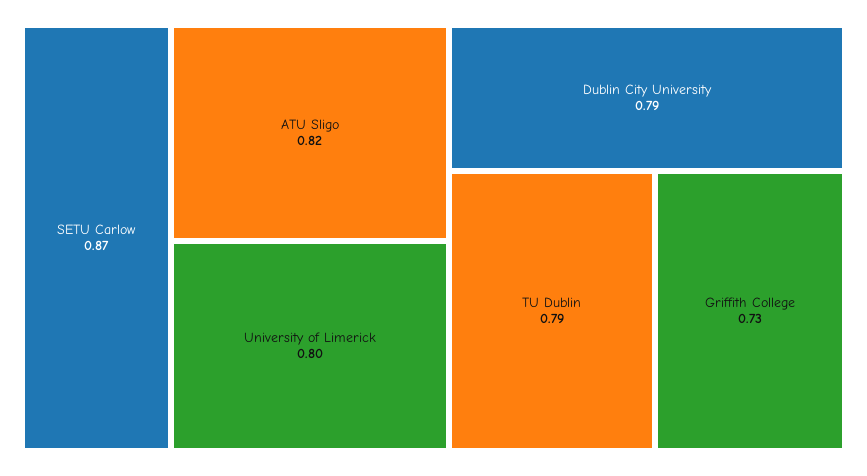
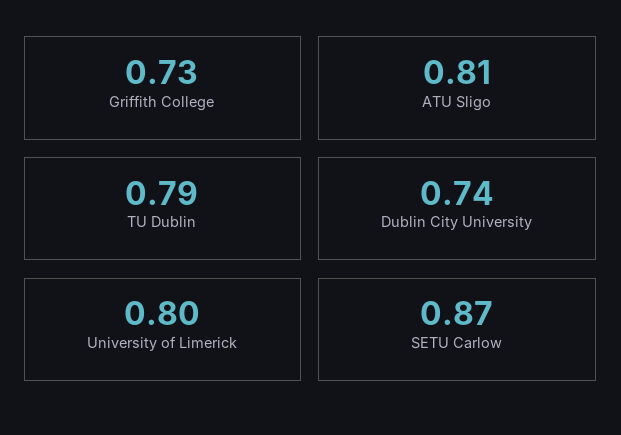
ATU Sligo: 0.82 -> 0.81
Dublin City University: 0.79 -> 0.74

